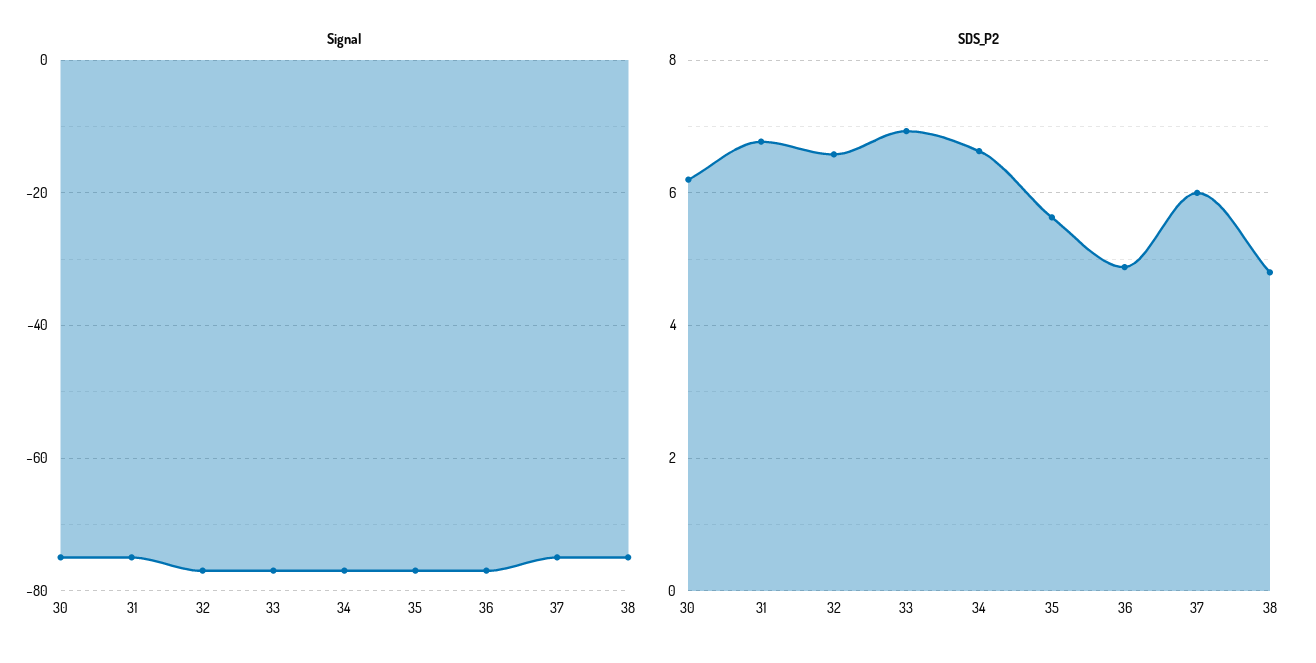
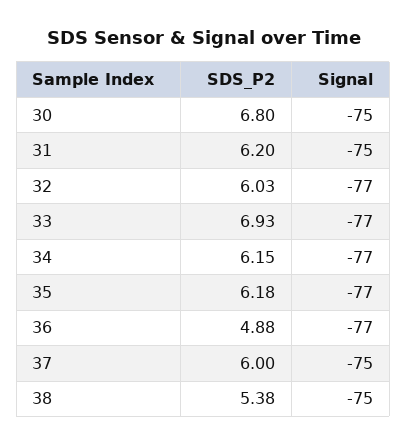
SDS_P2, 30: 6.2 -> 6.8
SDS_P2, 31: 6.8 -> 6.2
SDS_P2, 32: 6.6 -> 6.03
SDS_P2, 34: 6.6 -> 6.15
SDS_P2, 35: 5.6 -> 6.18
SDS_P2, 38: 4.8 -> 5.38

